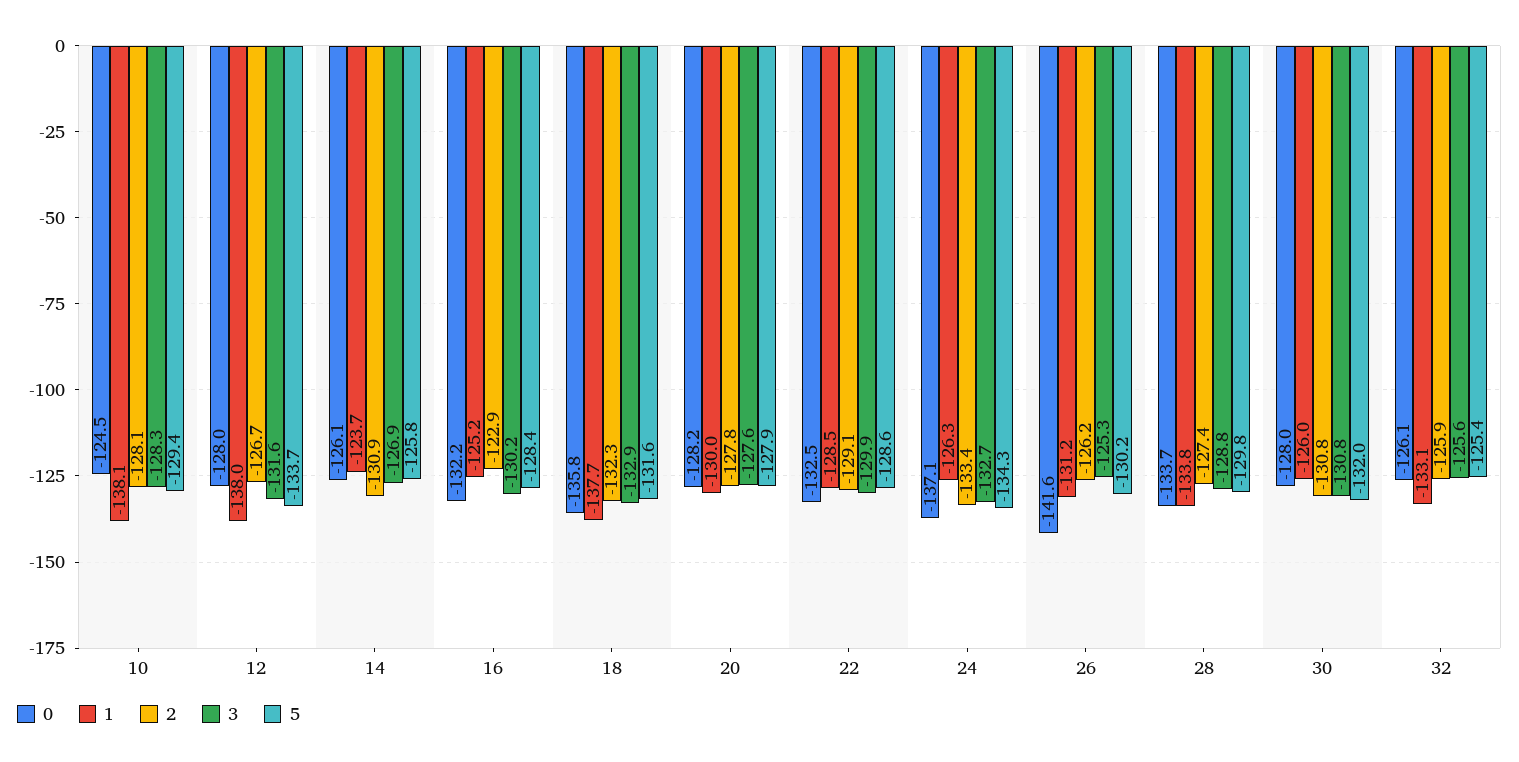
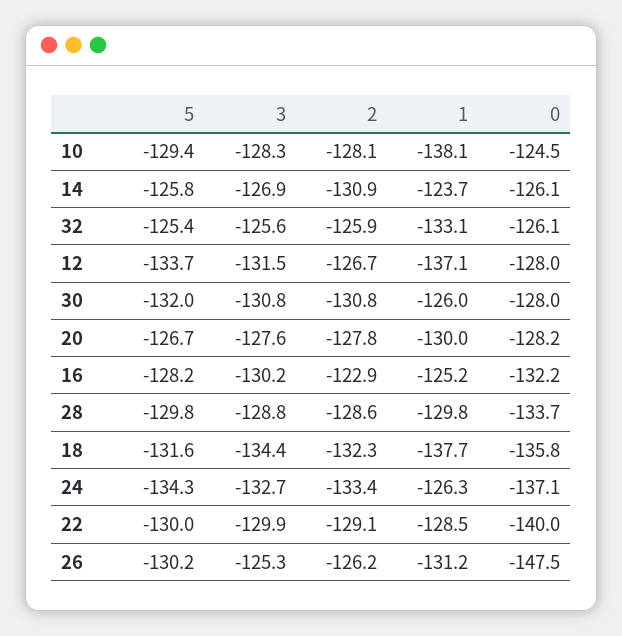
1, 12: -138 -> -137.1
3, 12: -131.6 -> -131.5
5, 16: -128.4 -> -128.2
3, 18: -132.9 -> -134.4
5, 20: -127.9 -> -126.7
0, 22: -132.5 -> -140
5, 22: -128.6 -> -130
0, 26: -141.6 -> -147.5
1, 28: -133.8 -> -129.8
2, 28: -127.4 -> -128.6

